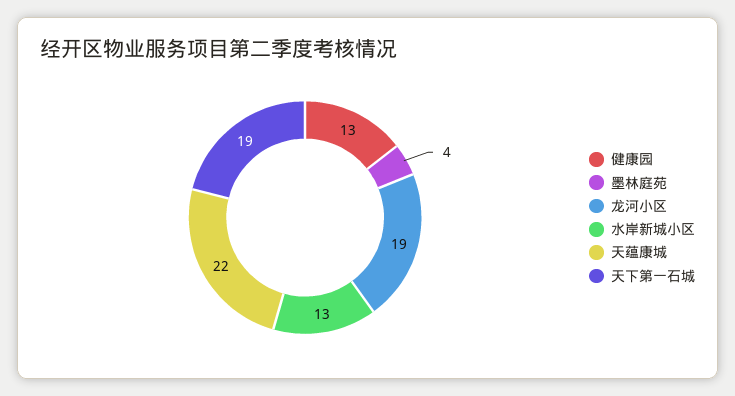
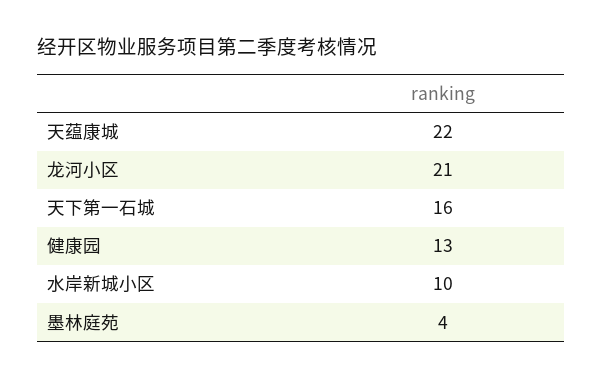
龙河小区: 19 -> 21
水岸新城小区: 13 -> 10
天下第一石城: 19 -> 16

